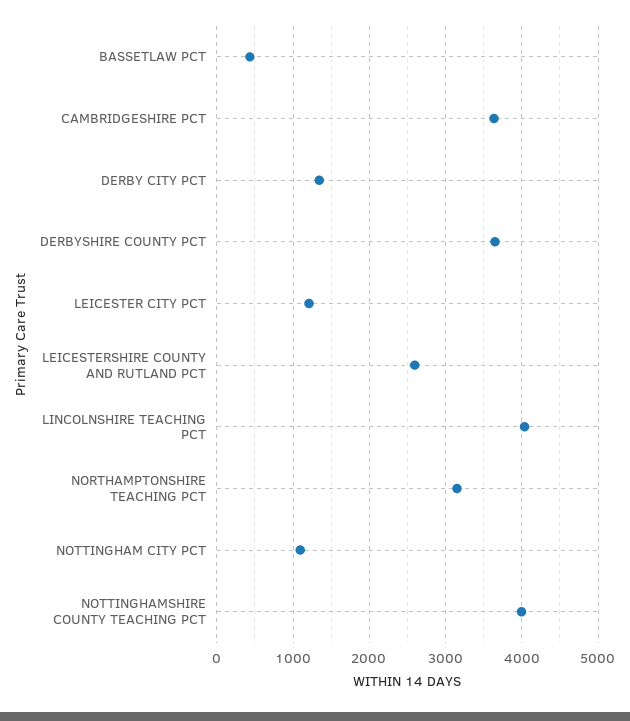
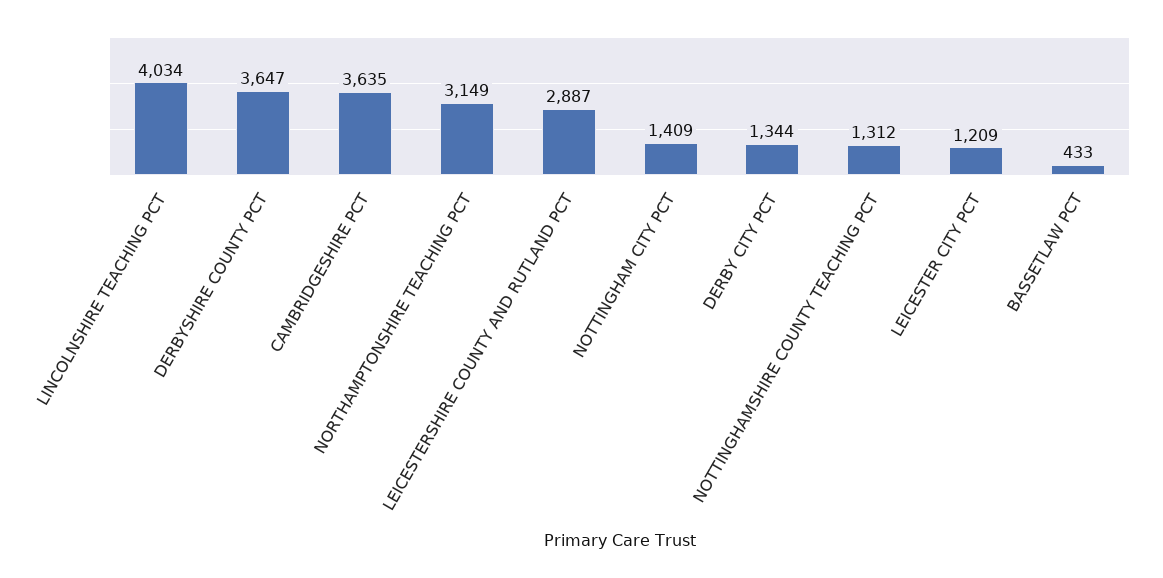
LEICESTERSHIRE COUNTY AND RUTLAND PCT: 2600 -> 2887
NOTTINGHAM CITY PCT: 1100 -> 1409
NOTTINGHAMSHIRE COUNTY TEACHING PCT: 4000 -> 1312

